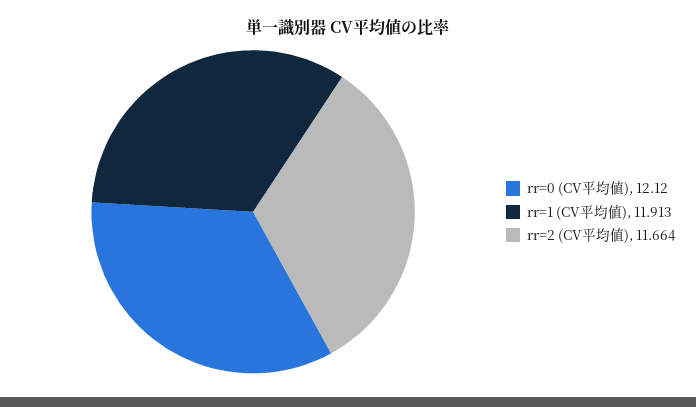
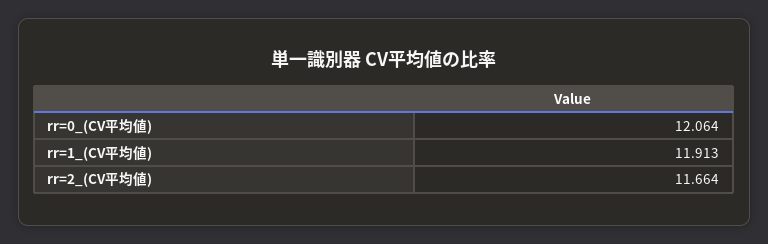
rr=0 (CV平均値): 12.12 -> 12.064

